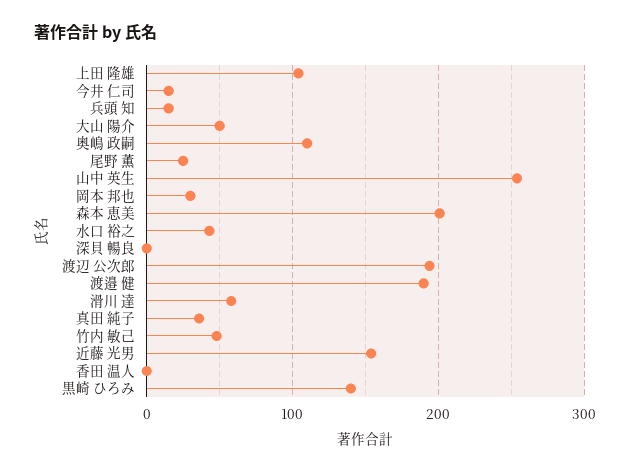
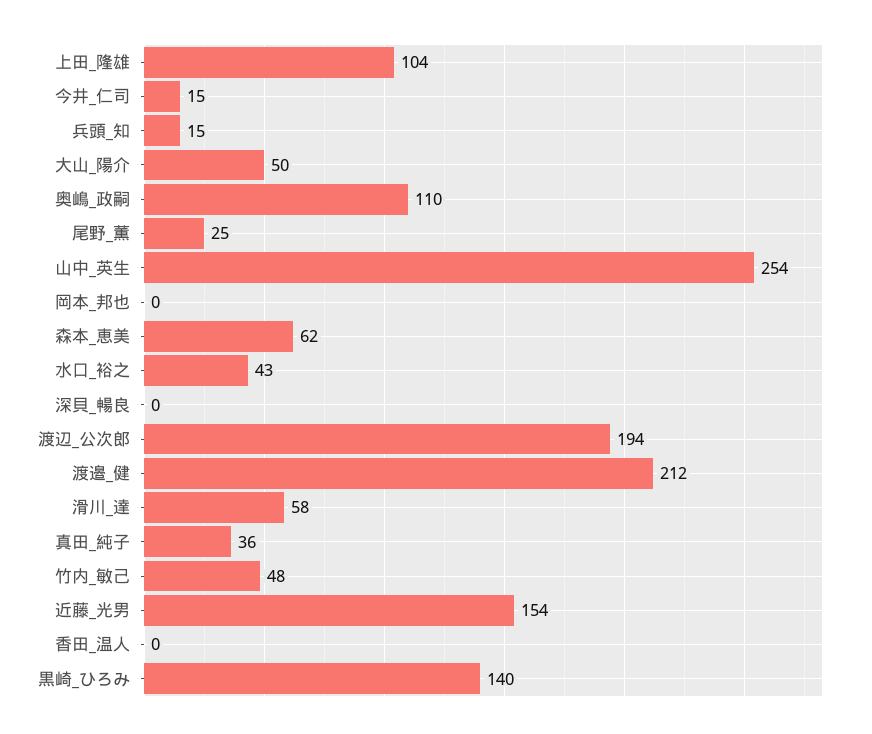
岡本 邦也: 30 -> 0
森本 恵美: 200 -> 62
渡邉 健: 190 -> 212

